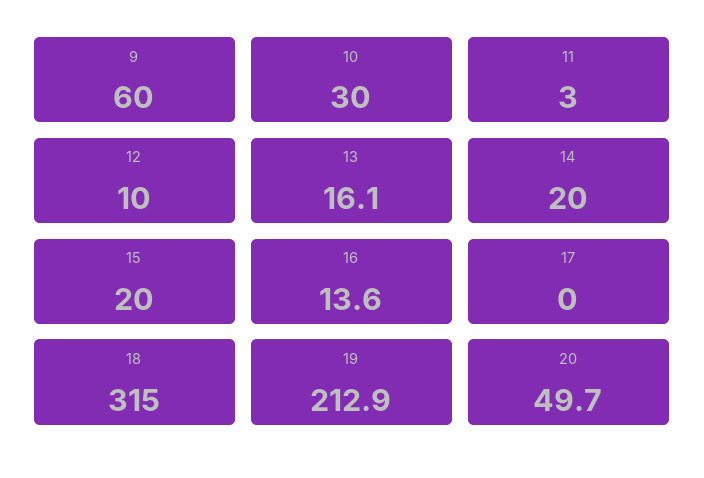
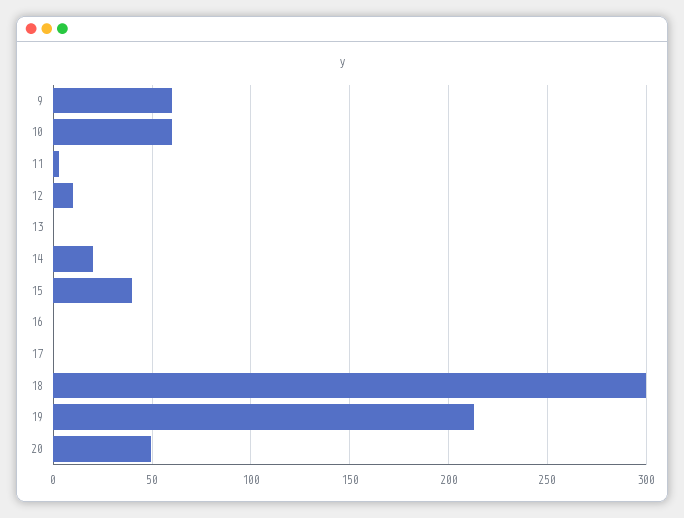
10: 30 -> 60
13: 16.1 -> 0
15: 20 -> 40
16: 13.6 -> 0
18: 315 -> 300

